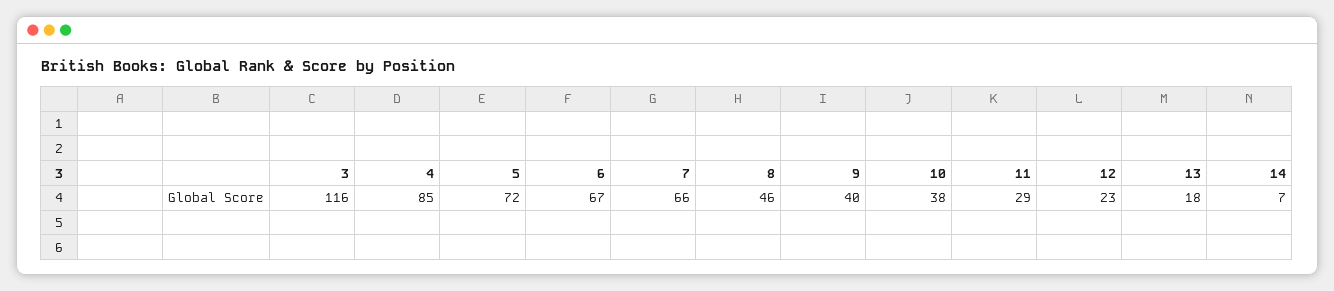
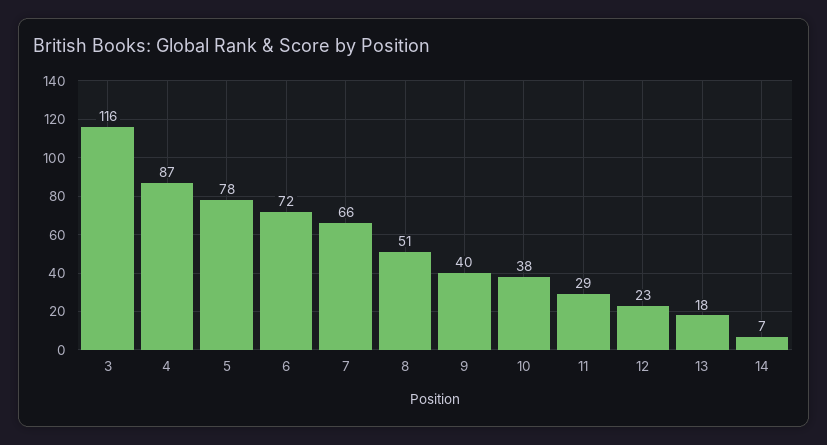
4: 85 -> 87
5: 72 -> 78
6: 67 -> 72
8: 46 -> 51

